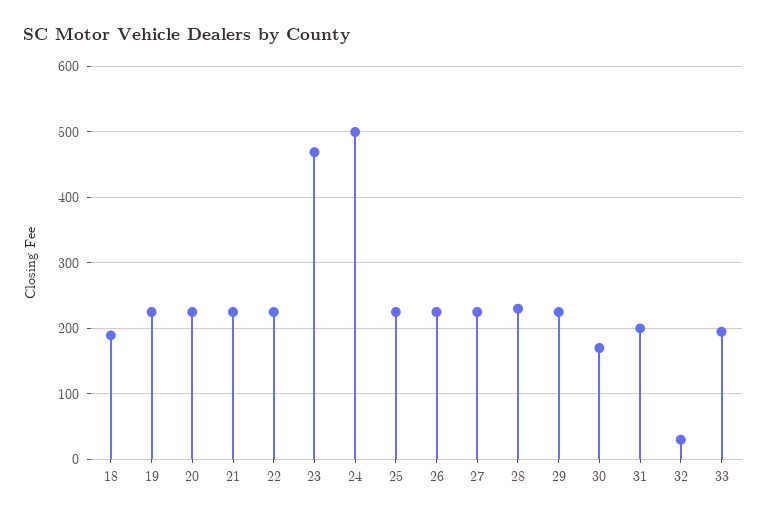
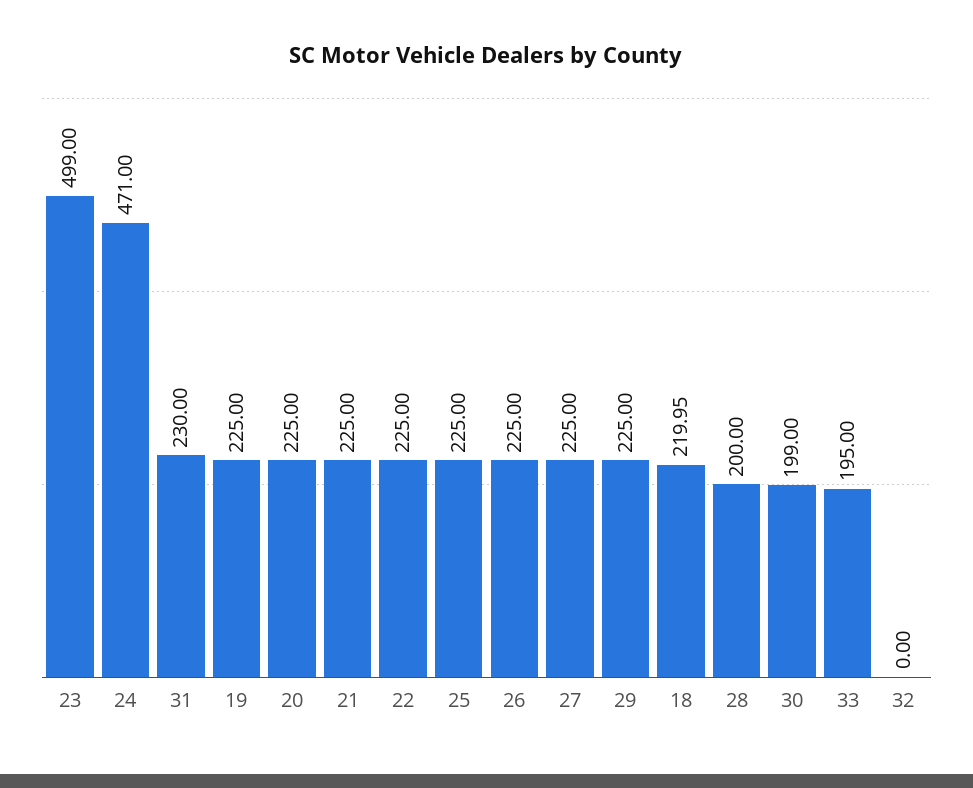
18: 190 -> 219.95
23: 470 -> 499
24: 500 -> 471
28: 230 -> 200
30: 170 -> 199
31: 200 -> 230
32: 30 -> 0

